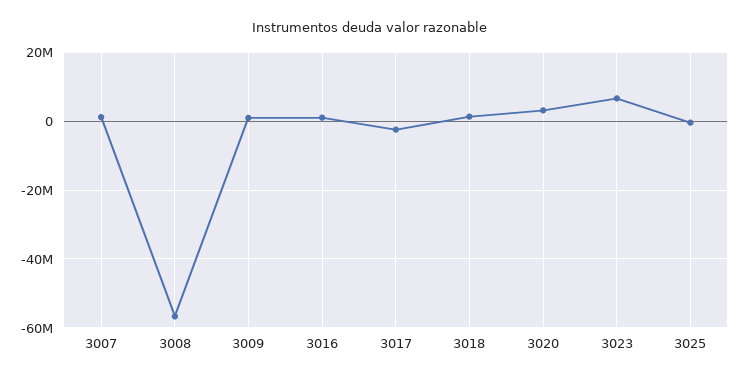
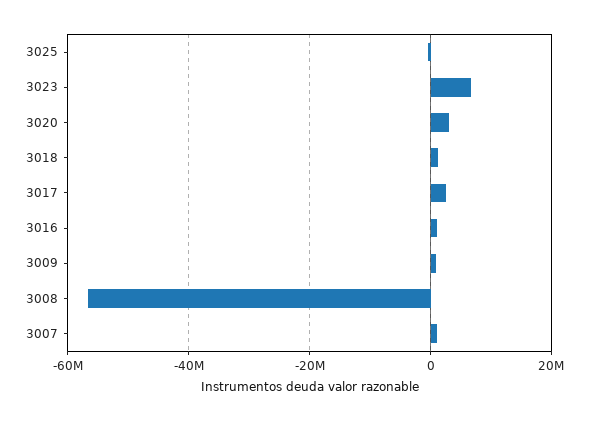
3017: -2000000 -> 2000000

